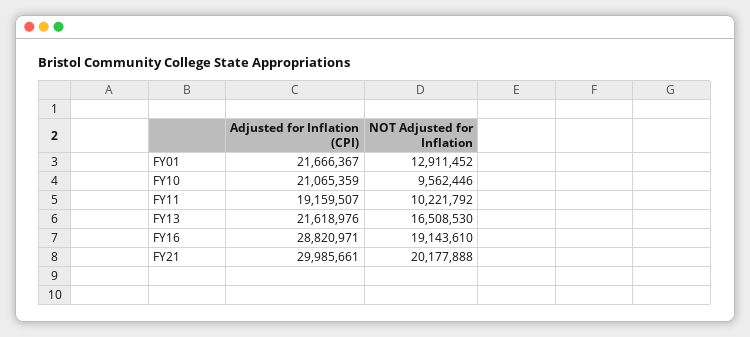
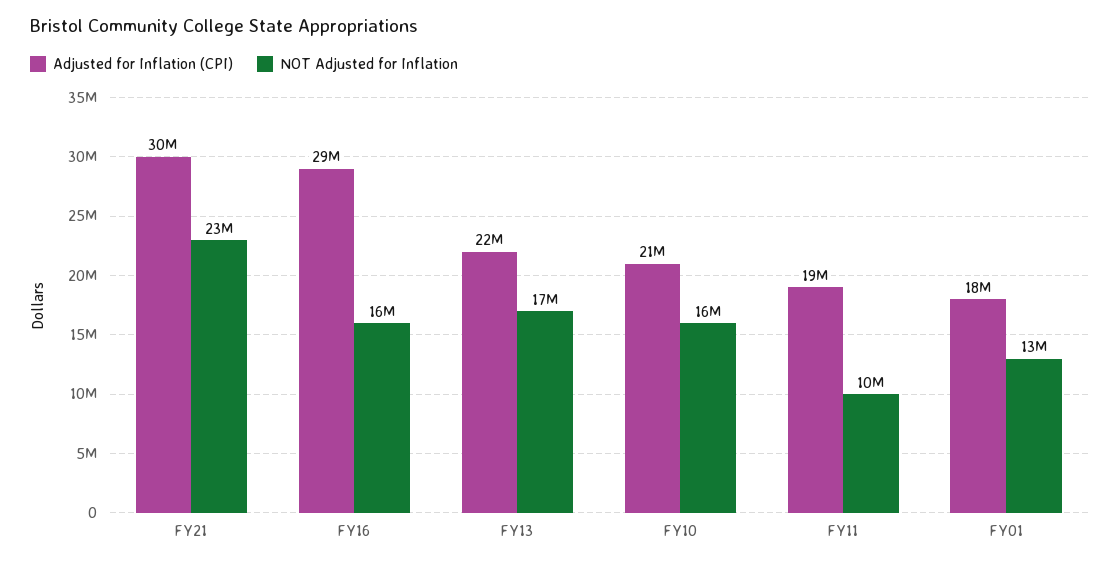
Adjusted for Inflation (CPI), FY01: 21666367 -> 18000000
NOT Adjusted for Inflation, FY10: 9562446 -> 16000000
NOT Adjusted for Inflation, FY16: 19143610 -> 16000000
NOT Adjusted for Inflation, FY21: 20177888 -> 23000000

